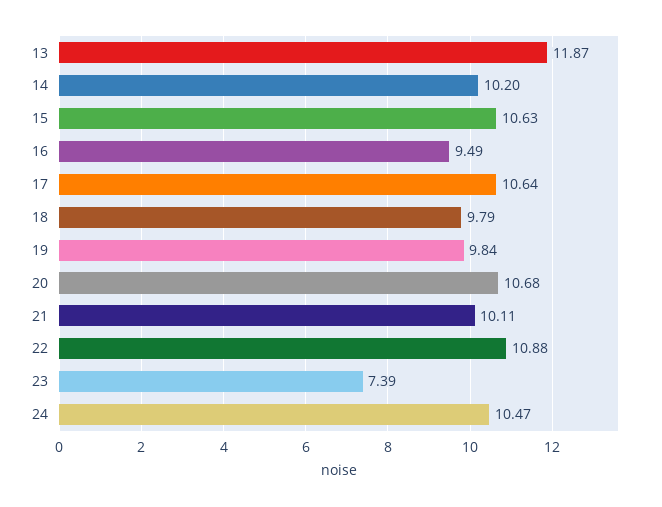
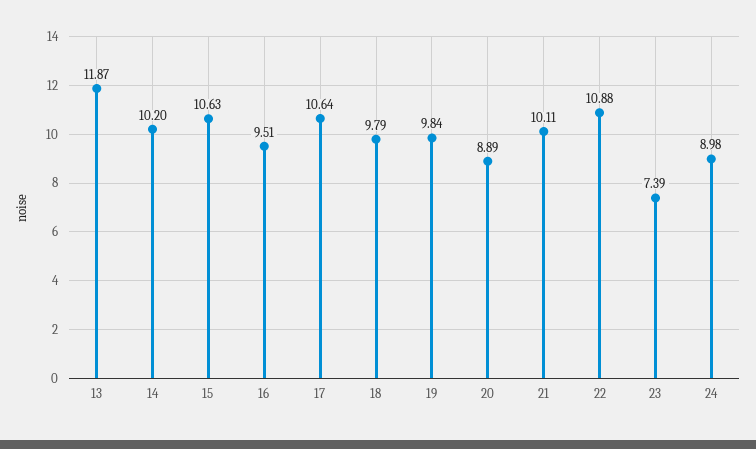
16: 9.49 -> 9.51
20: 10.68 -> 8.89
24: 10.47 -> 8.98

